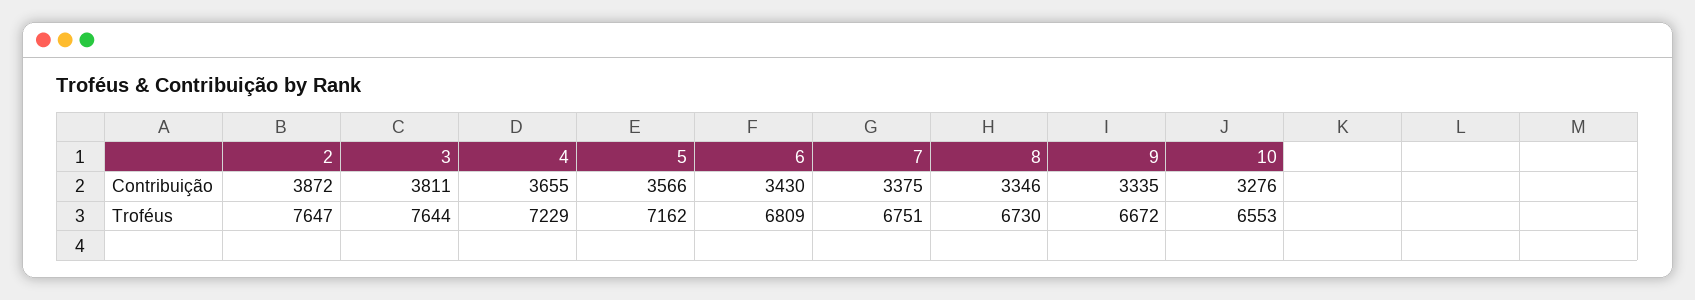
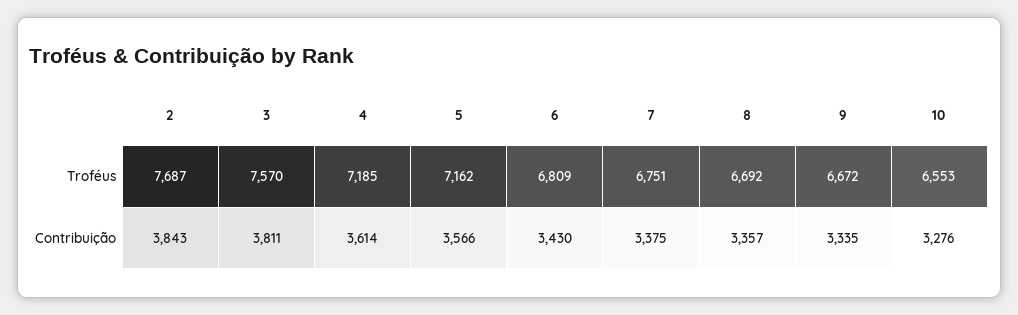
2, Contribuição: 3872 -> 3843
4, Contribuição: 3655 -> 3614
8, Contribuição: 3346 -> 3357
2, Troféus: 7647 -> 7687
3, Troféus: 7644 -> 7570
4, Troféus: 7229 -> 7185
8, Troféus: 6730 -> 6692

